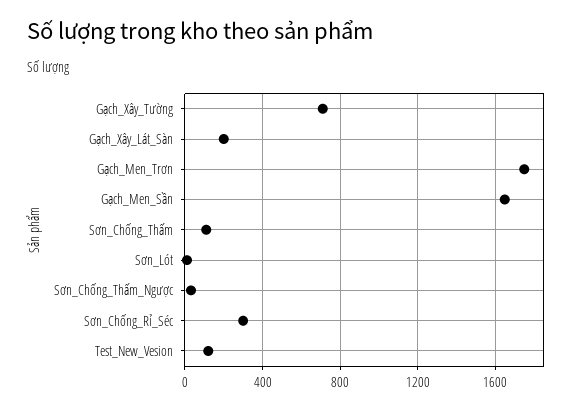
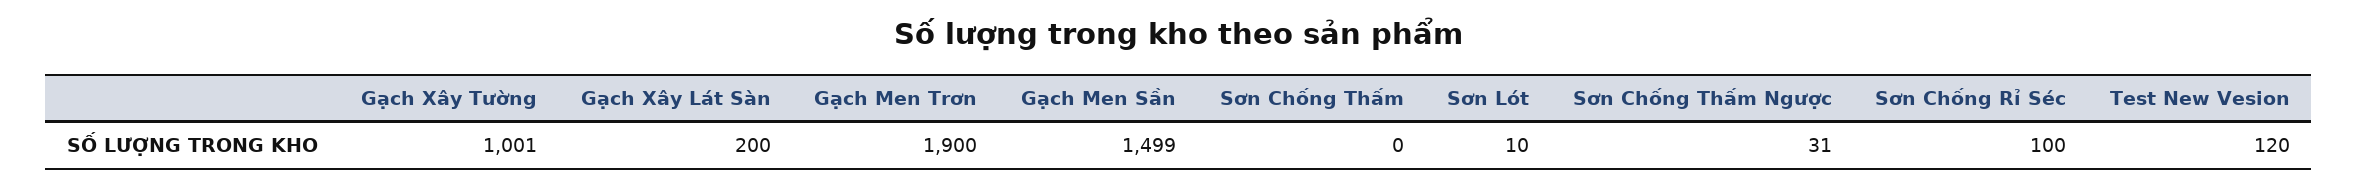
Gạch_Xây_Tường: 700 -> 1001
Gạch_Men_Trơn: 1750 -> 1900
Gạch_Men_Sần: 1650 -> 1499
Sơn_Chống_Thấm: 100 -> 0
Sơn_Chống_Rỉ_Séc: 300 -> 100

